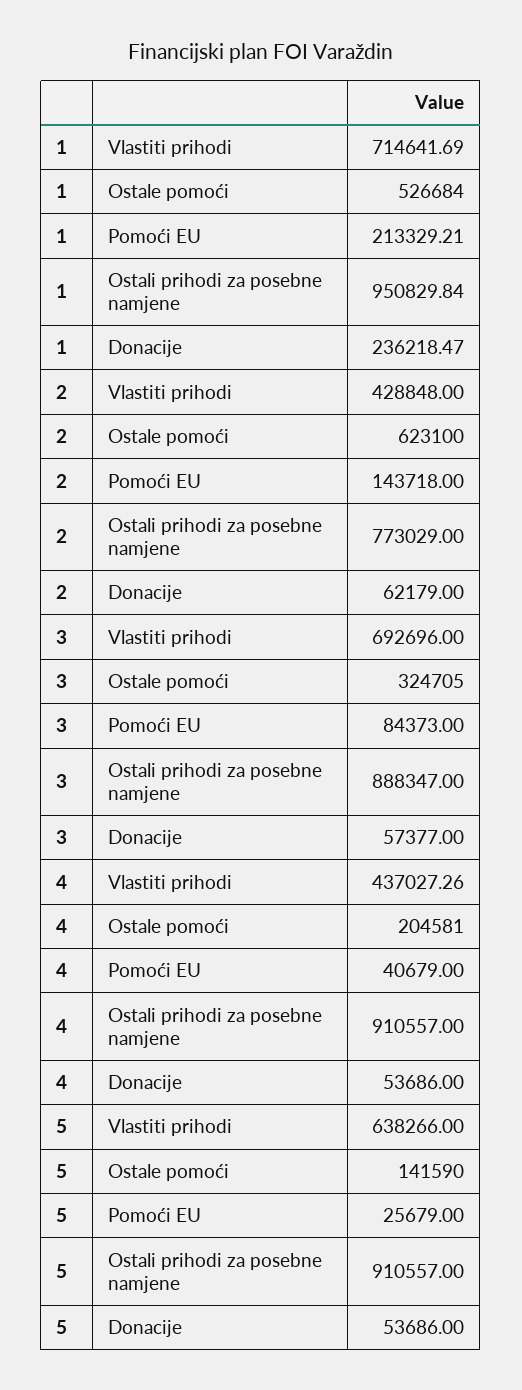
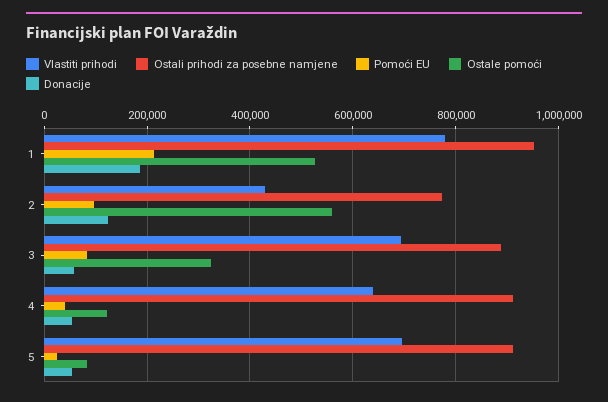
Vlastiti prihodi, 1: 714641.69 -> 780000
Donacije, 1: 236218.47 -> 180000
Ostale pomoći, 2: 623100 -> 560000
Pomoći EU, 2: 143718 -> 100000
Donacije, 2: 62179 -> 120000
Vlastiti prihodi, 4: 437027.26 -> 640000
Ostale pomoći, 4: 204581 -> 120000
Vlastiti prihodi, 5: 638266 -> 700000
Ostale pomoći, 5: 141590 -> 80000

